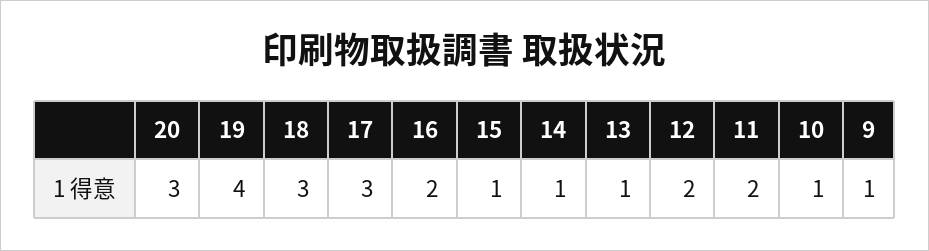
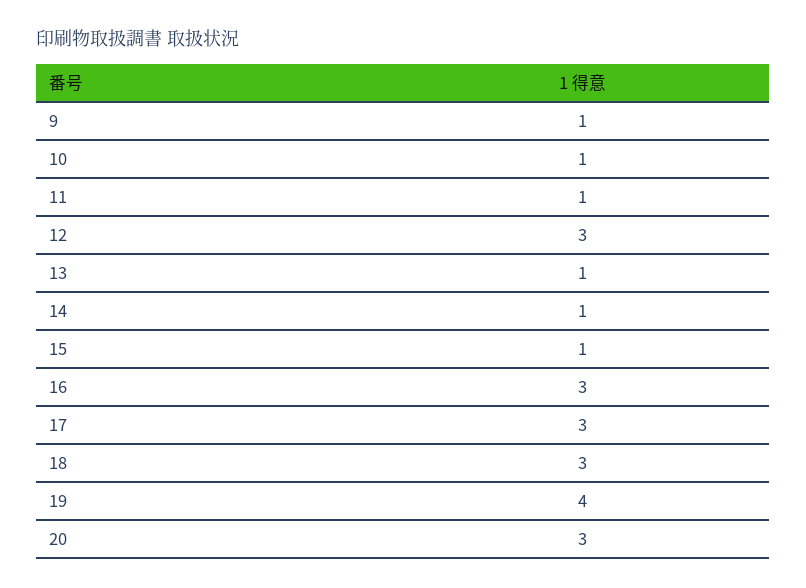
16: 2 -> 3
12: 2 -> 3
11: 2 -> 1

